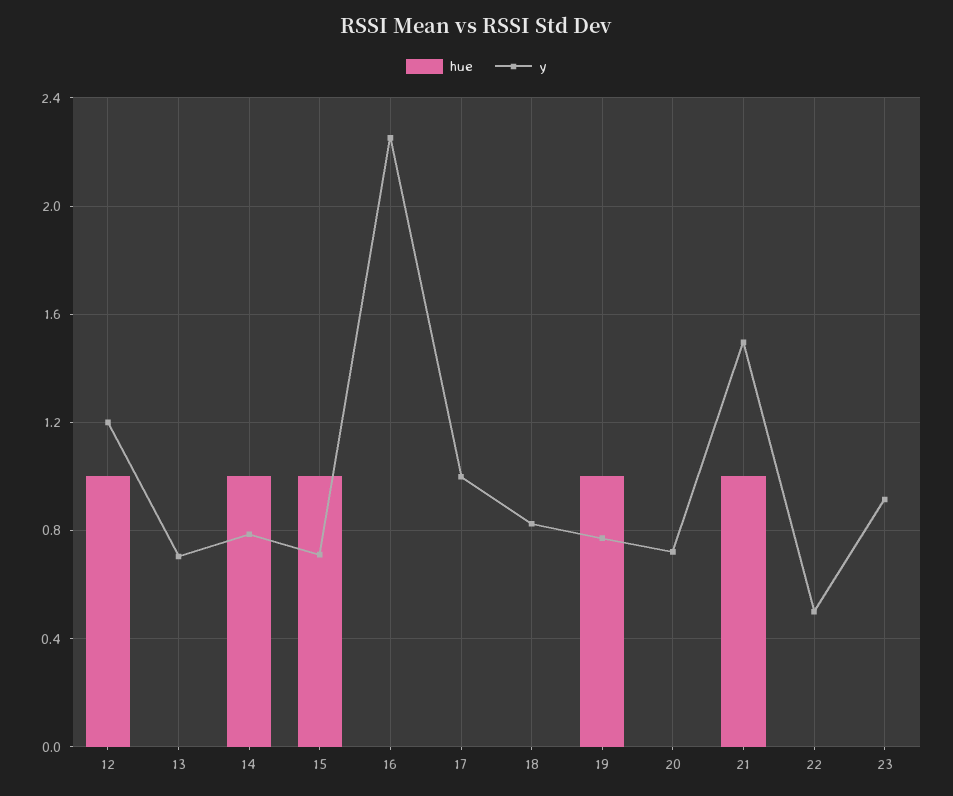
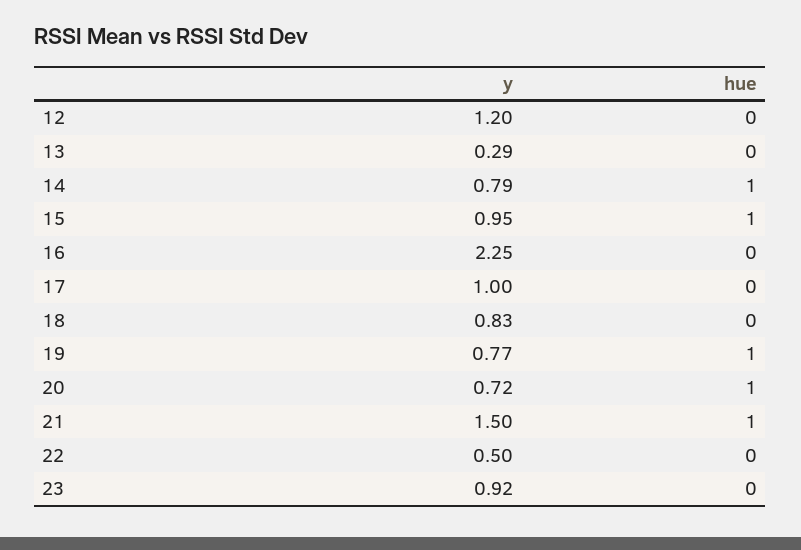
hue, 12: 1 -> 0
y, 13: 0.7 -> 0.29
y, 15: 0.7 -> 0.95
hue, 20: 0 -> 1

